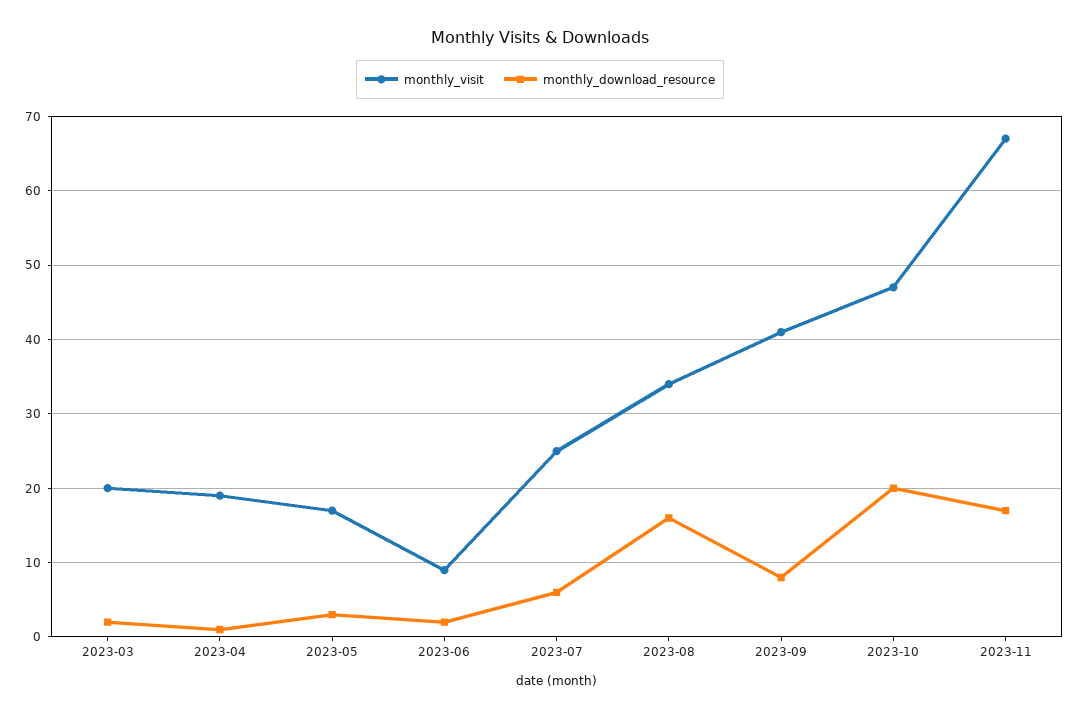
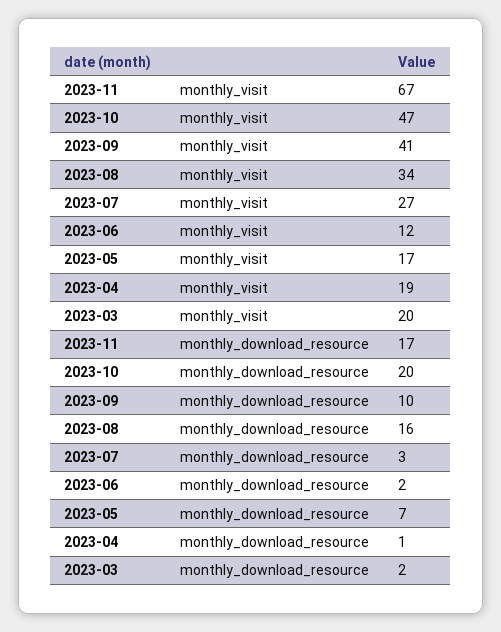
monthly_download_resource, 2023-05: 3 -> 7
monthly_visit, 2023-06: 9 -> 12
monthly_visit, 2023-07: 25 -> 27
monthly_download_resource, 2023-07: 6 -> 3
monthly_download_resource, 2023-09: 8 -> 10

